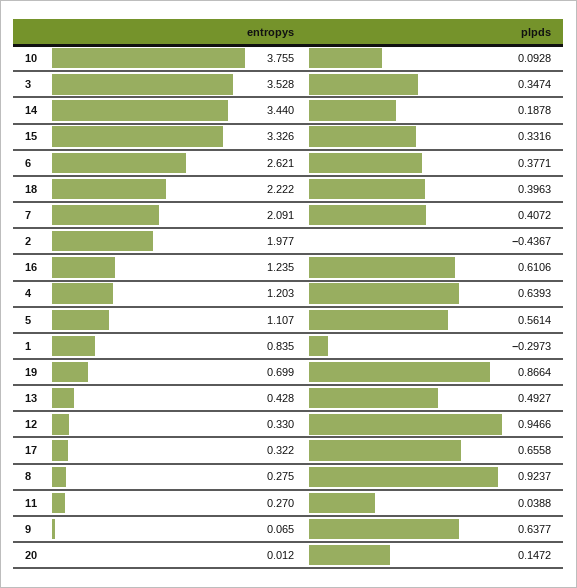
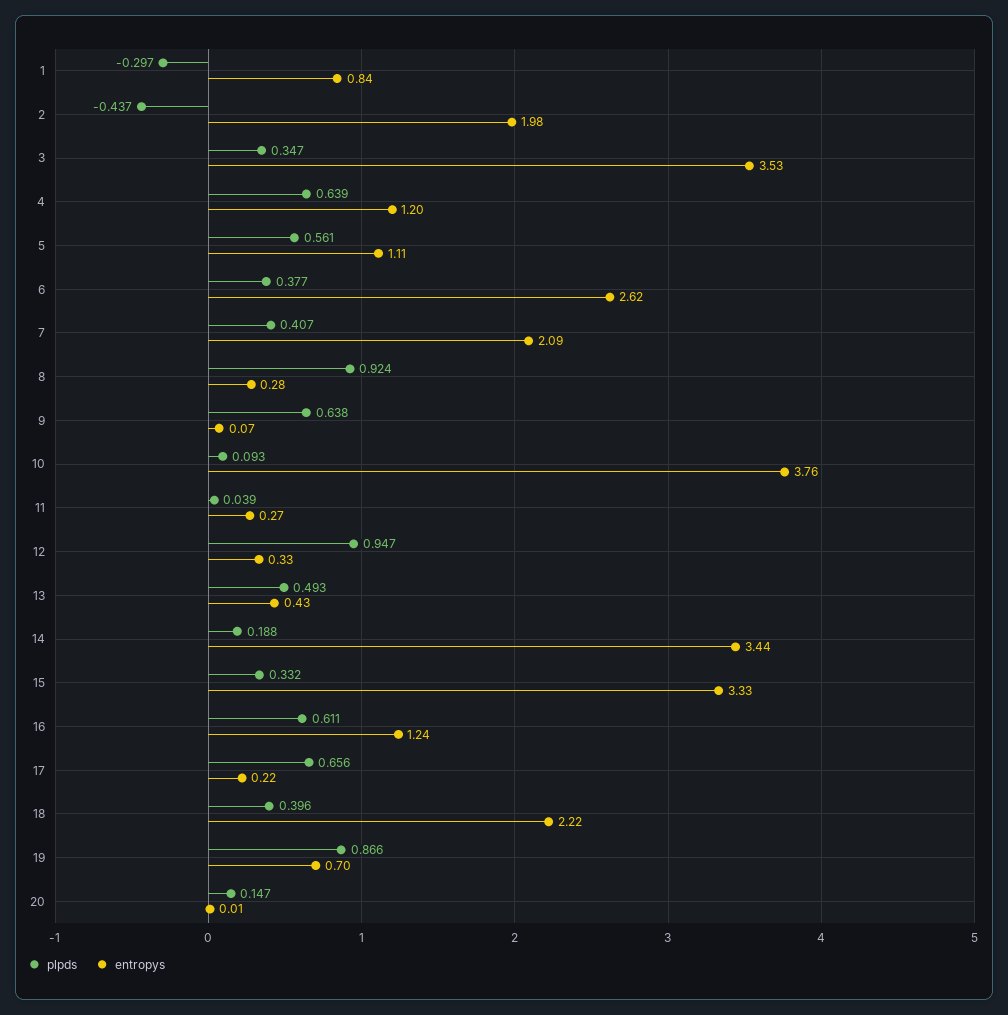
entropys, 17: 0.322 -> 0.22

